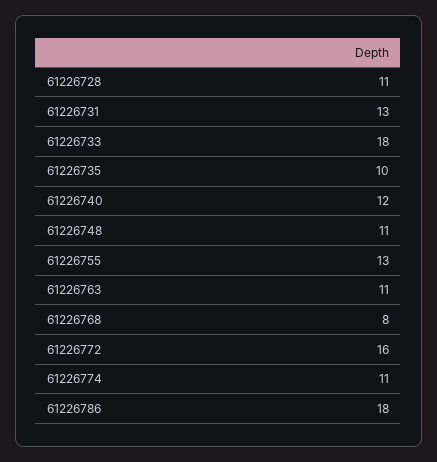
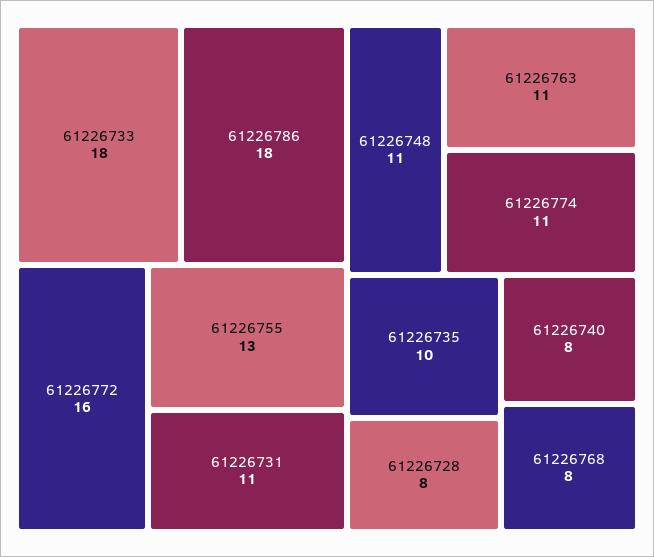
61226728: 11 -> 8
61226731: 13 -> 11
61226740: 12 -> 8

